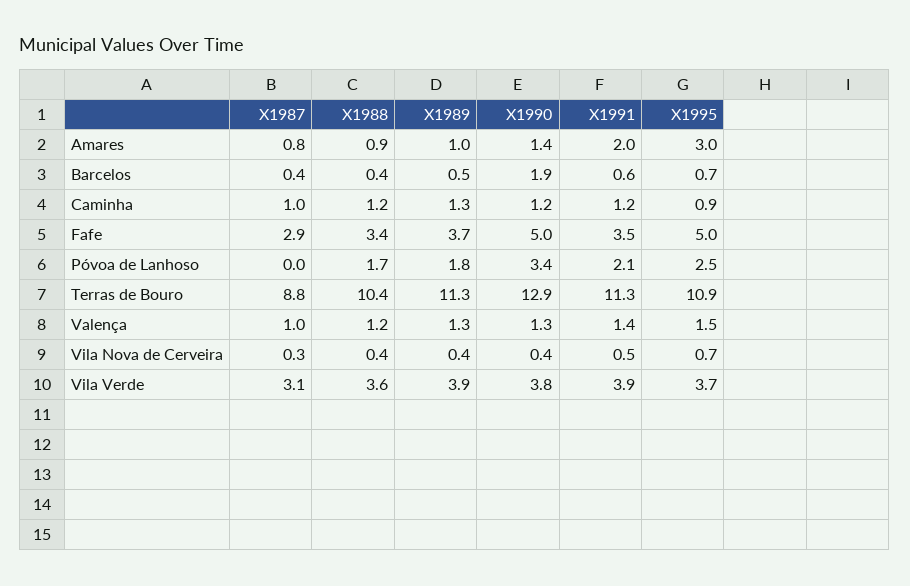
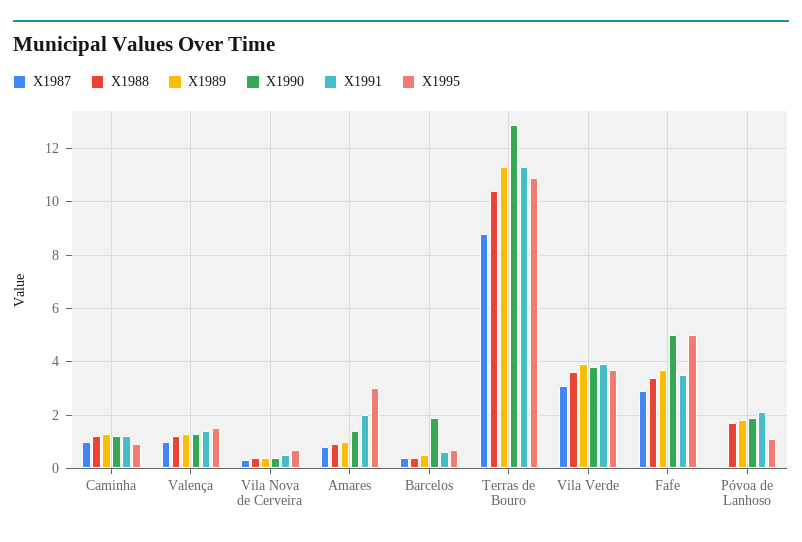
X1990, Póvoa de Lanhoso: 3.4 -> 2
X1995, Póvoa de Lanhoso: 2.5 -> 1

